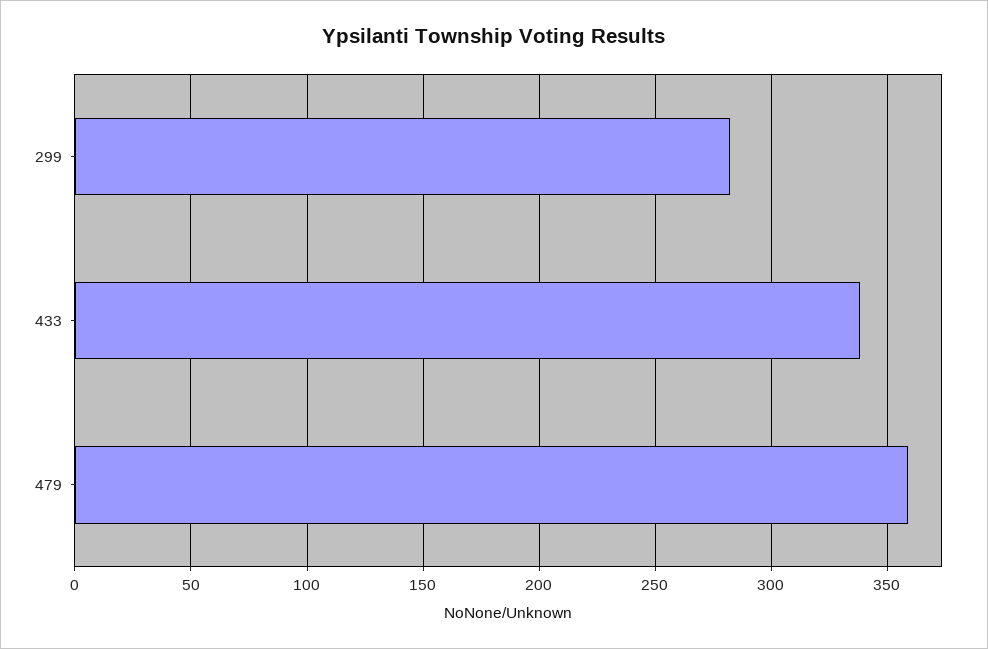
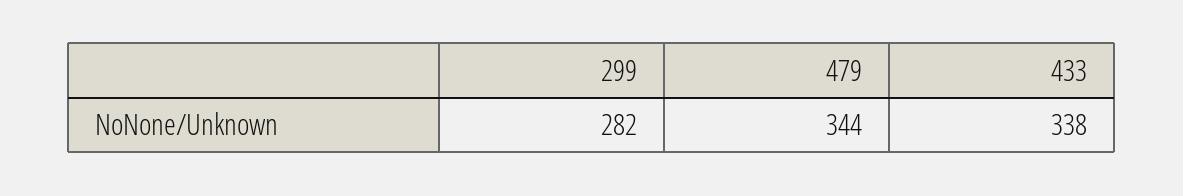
479: 360 -> 344

